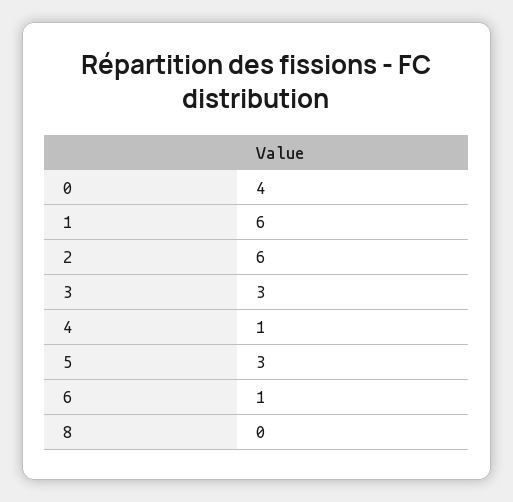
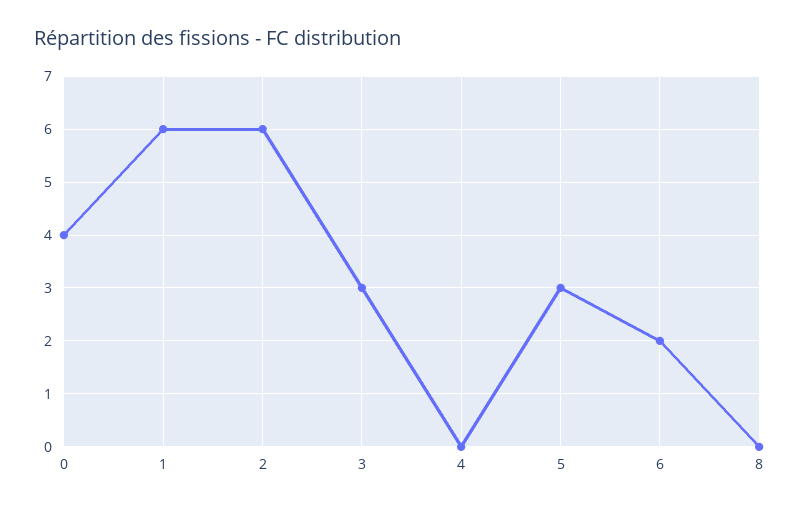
4: 1 -> 0
6: 1 -> 2

